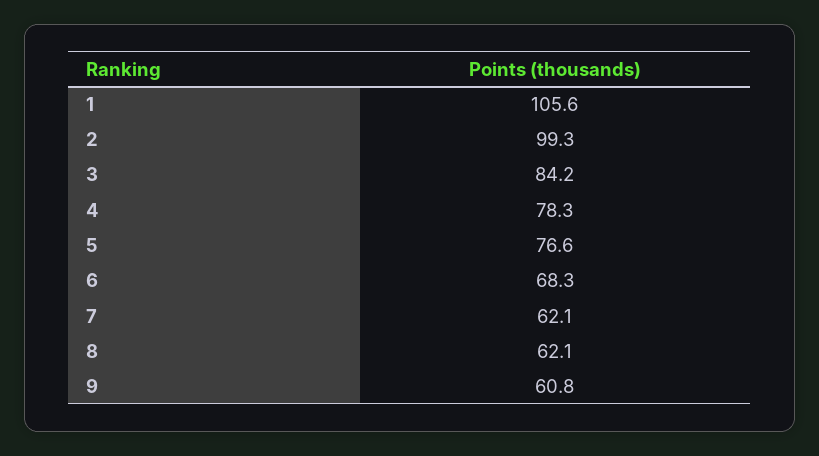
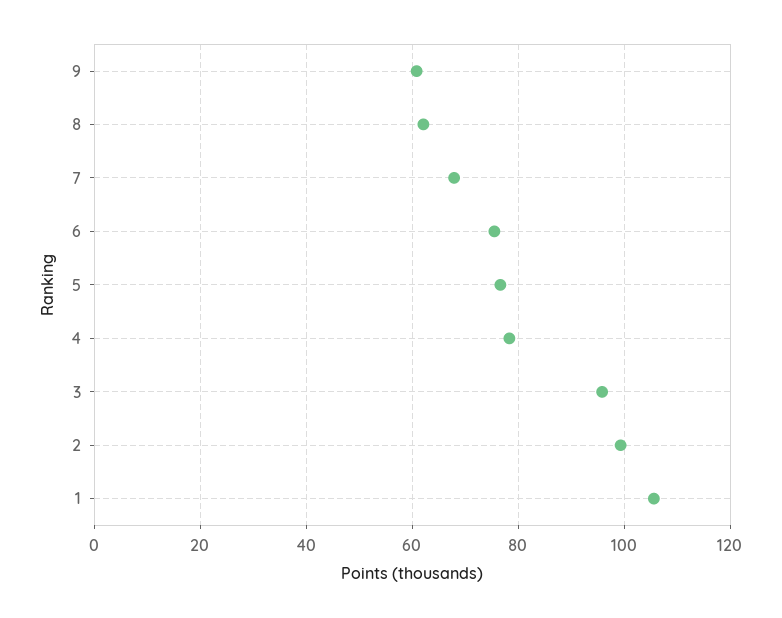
3: 84.2 -> 96
6: 68.3 -> 76
7: 62.1 -> 68

